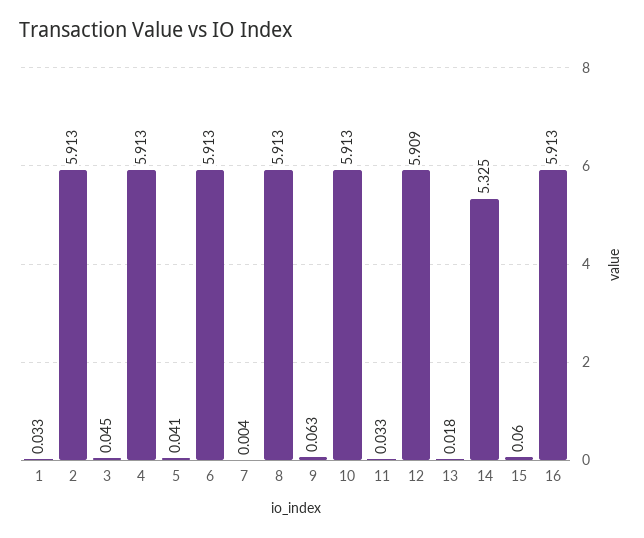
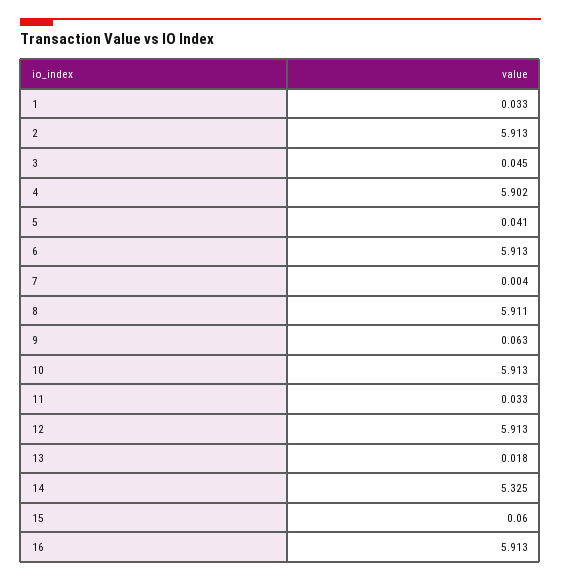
4: 5.913 -> 5.902
8: 5.913 -> 5.911
12: 5.909 -> 5.913

